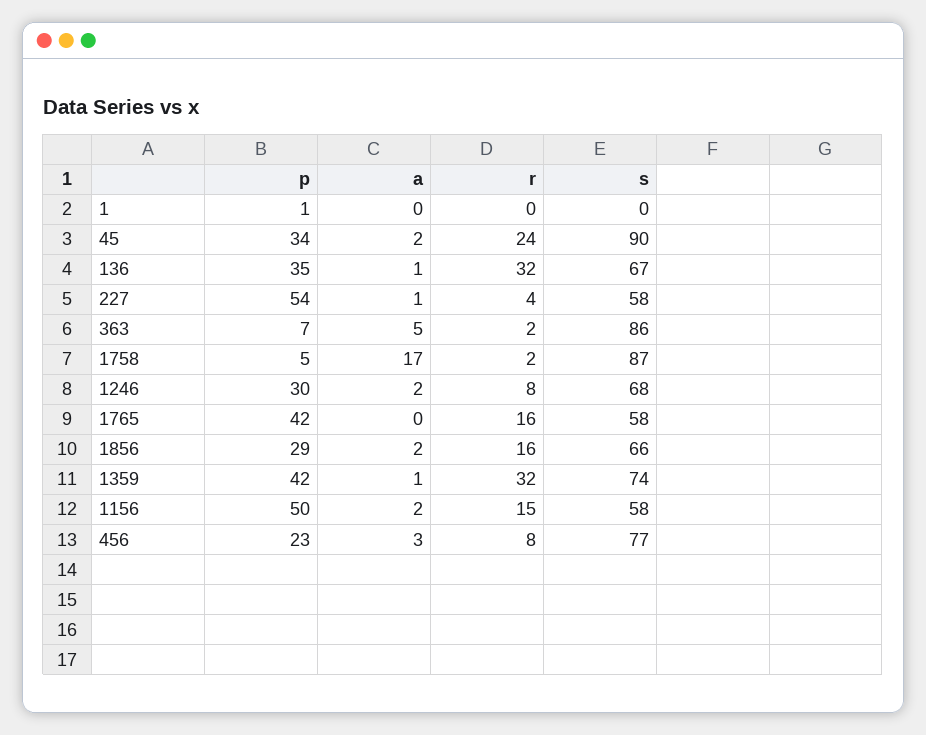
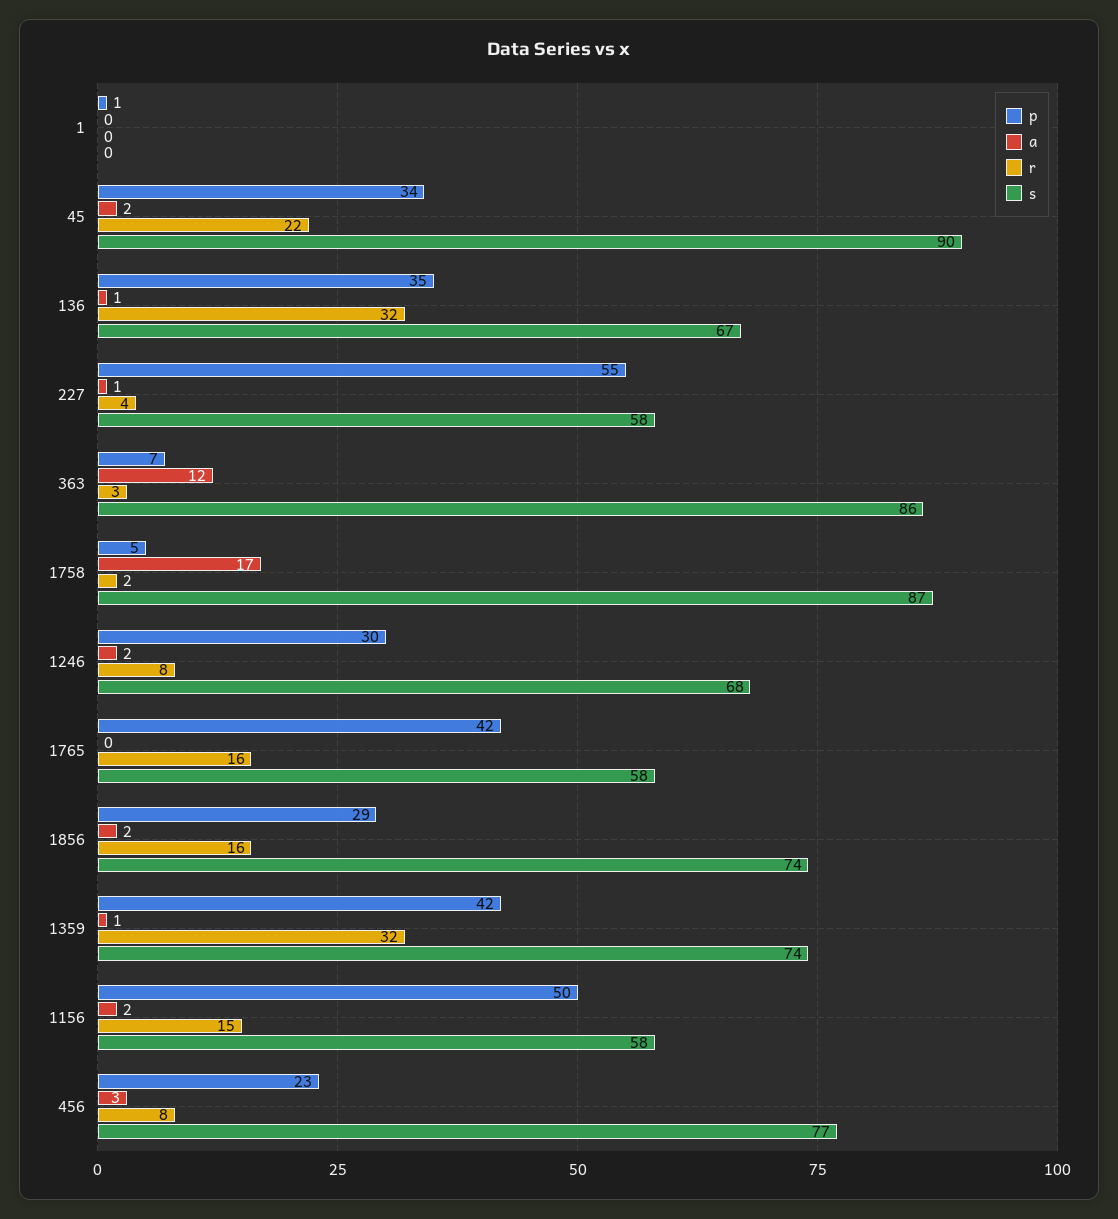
r, 45: 24 -> 22
p, 227: 54 -> 55
a, 363: 5 -> 12
r, 363: 2 -> 3
s, 1856: 66 -> 74

